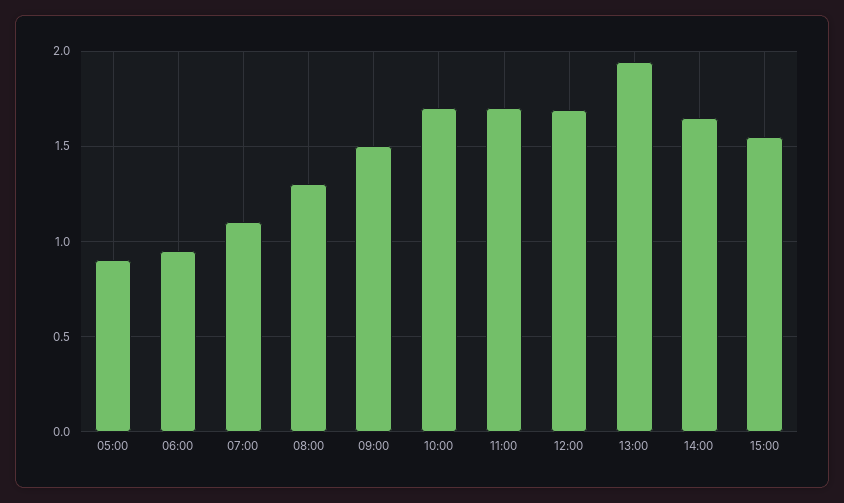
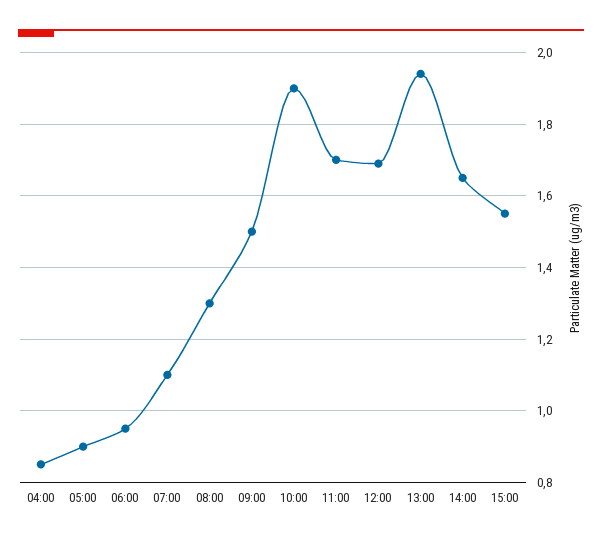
10:00: 1.7 -> 1.9
04:00: none -> 0.85

